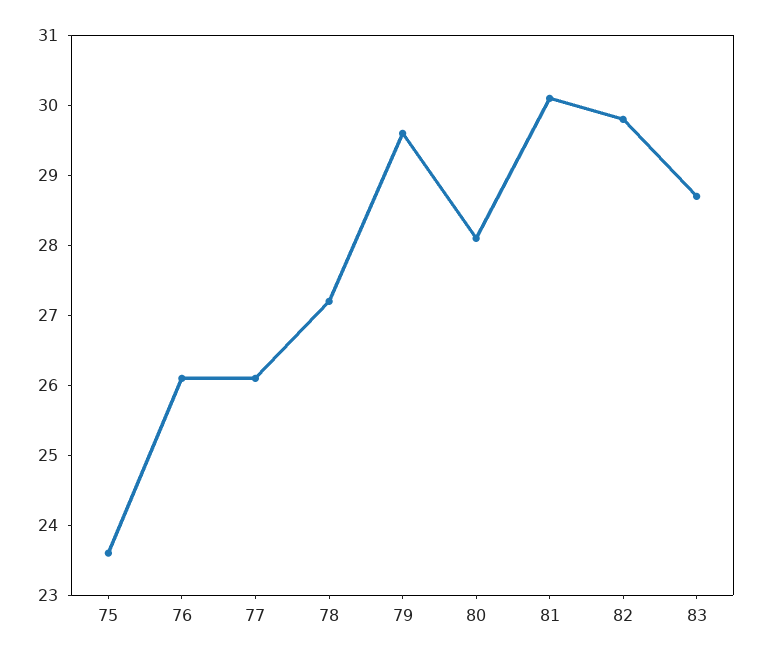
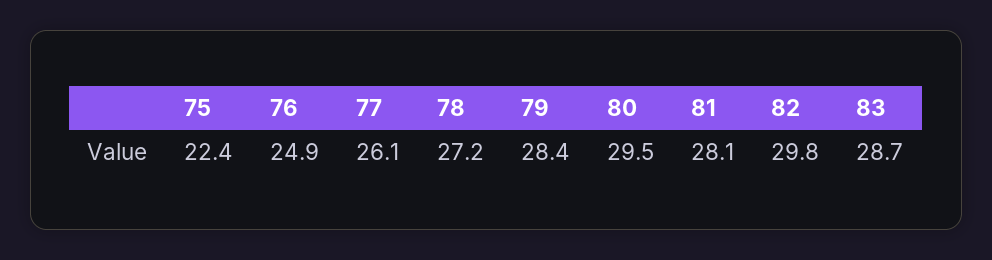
75: 23.5 -> 22.4
76: 26 -> 24.9
79: 29.5 -> 28.4
80: 28 -> 29.5
81: 30 -> 28.1

